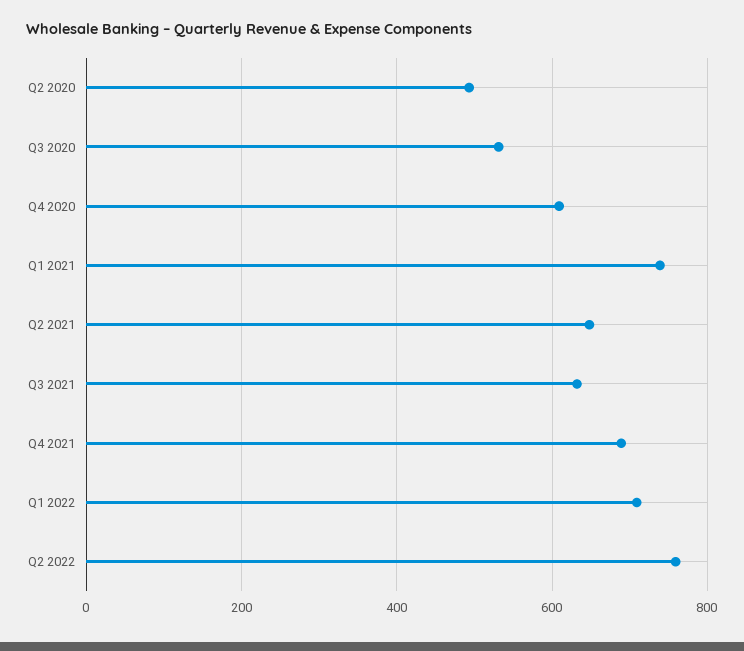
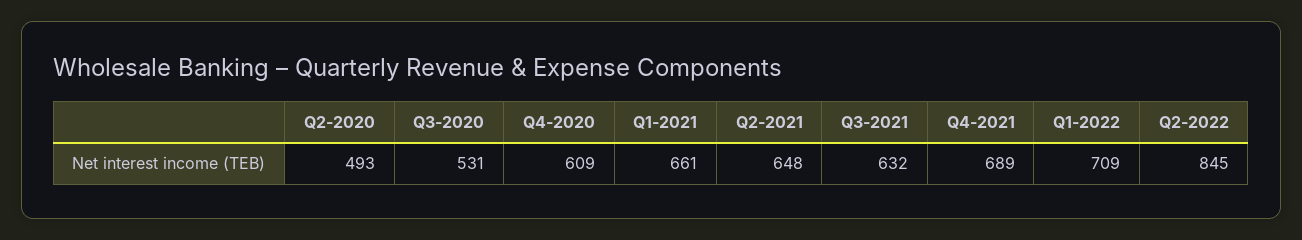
Q1 2021: 740 -> 661
Q2 2022: 760 -> 845

